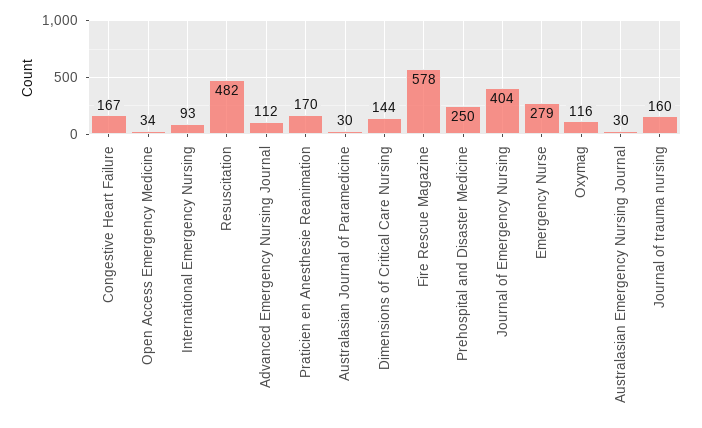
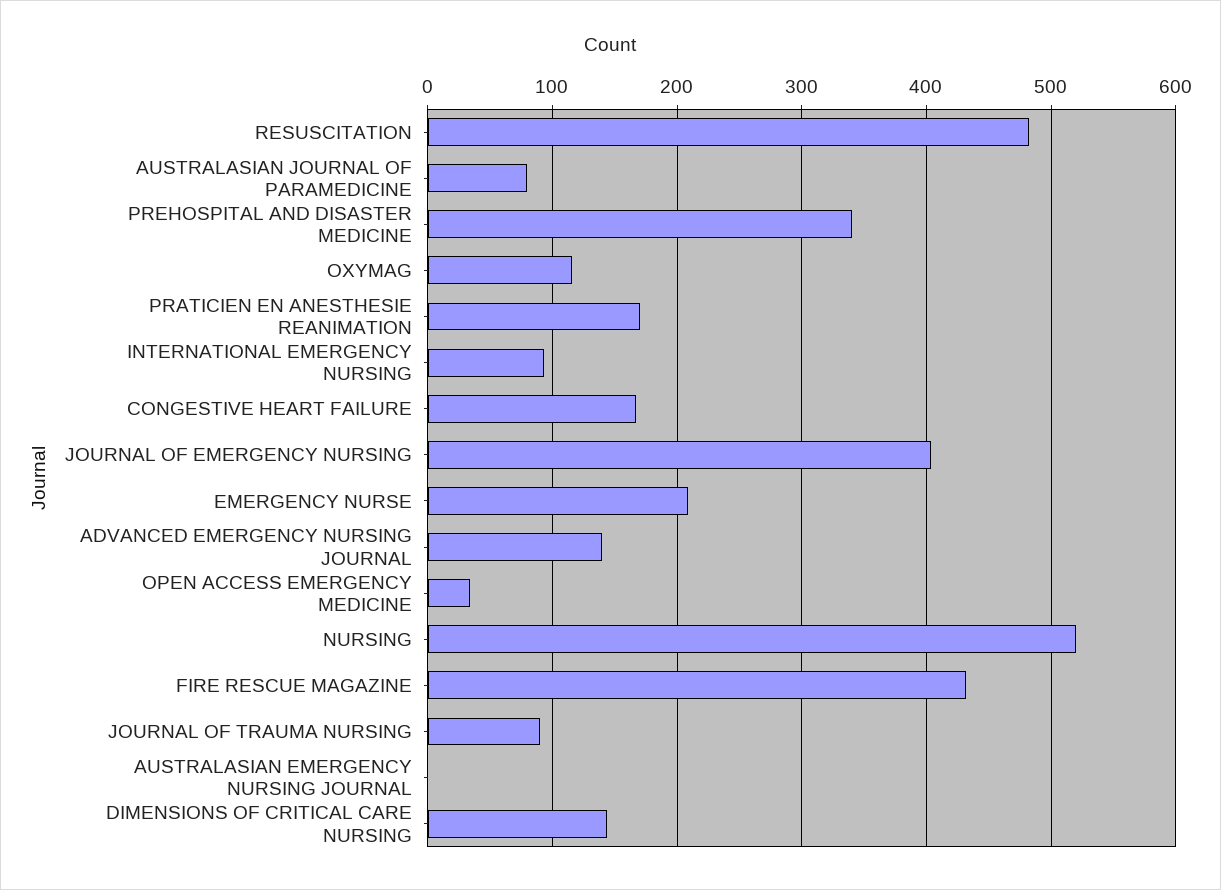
Advanced Emergency Nursing Journal: 112 -> 140
Australasian Journal of Paramedicine: 30 -> 80
Fire Rescue Magazine: 578 -> 430
Prehospital and Disaster Medicine: 250 -> 340
Emergency Nurse: 279 -> 210
Australasian Emergency Nursing Journal: 30 -> 0
Journal of trauma nursing: 160 -> 90
NURSING: none -> 520

